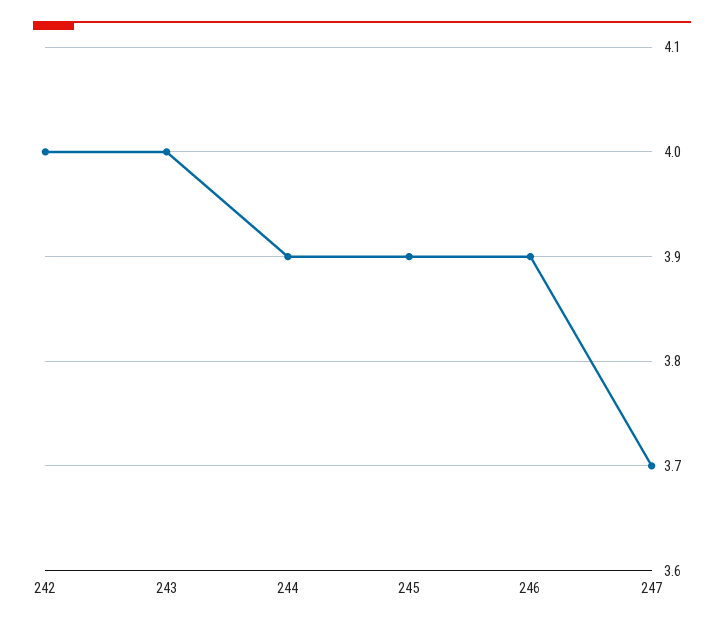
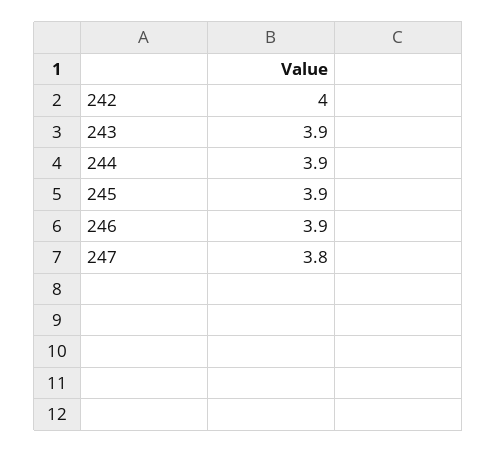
243: 4 -> 3.9
247: 3.7 -> 3.8

